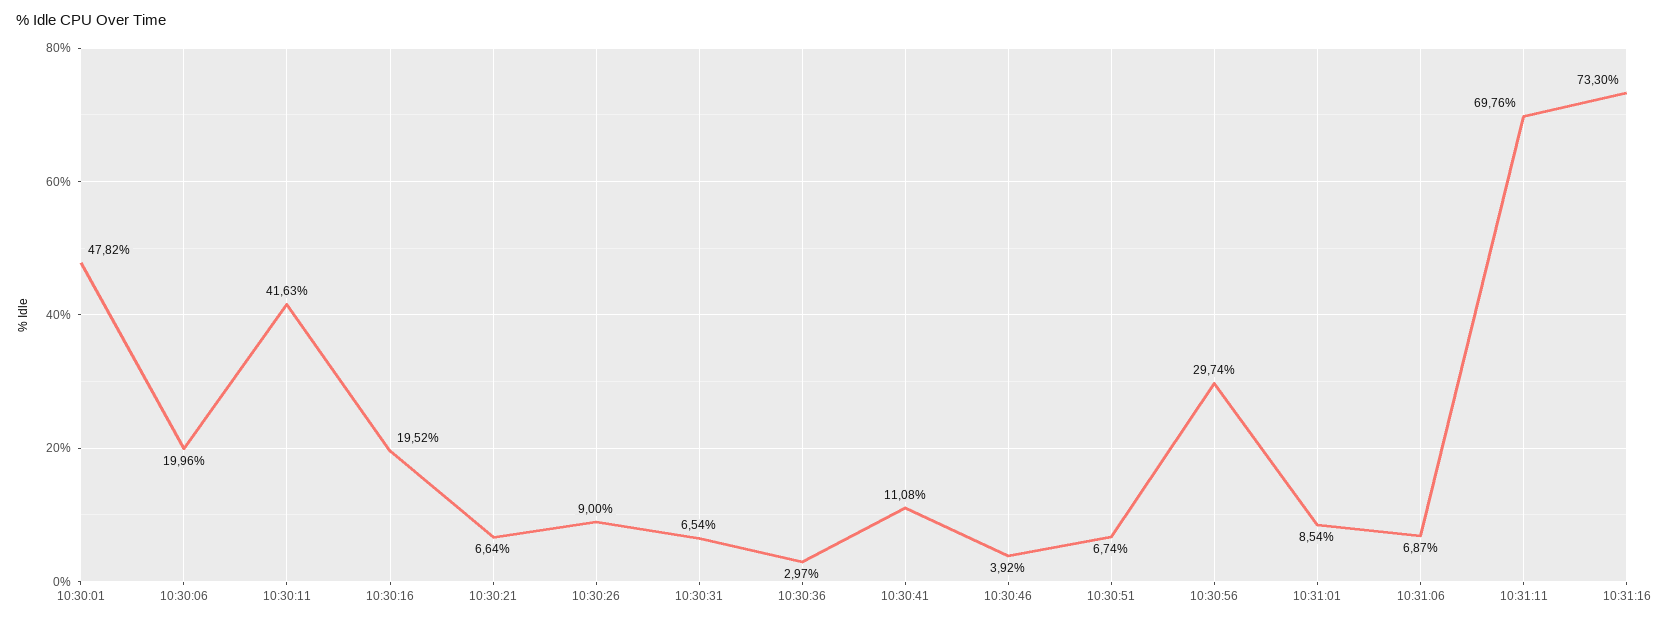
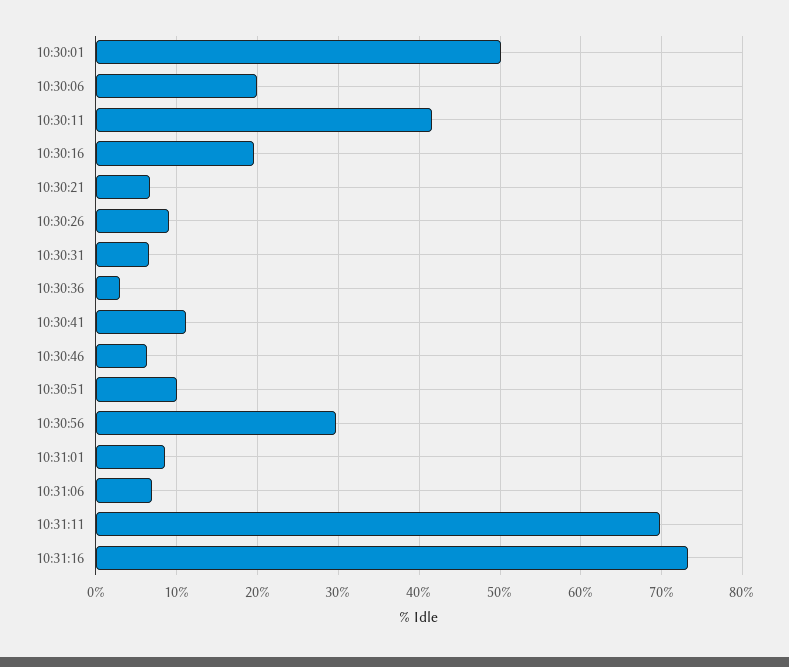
10:30:01: 47.82 -> 50
10:30:46: 3.92 -> 6
10:30:51: 6.74 -> 10

